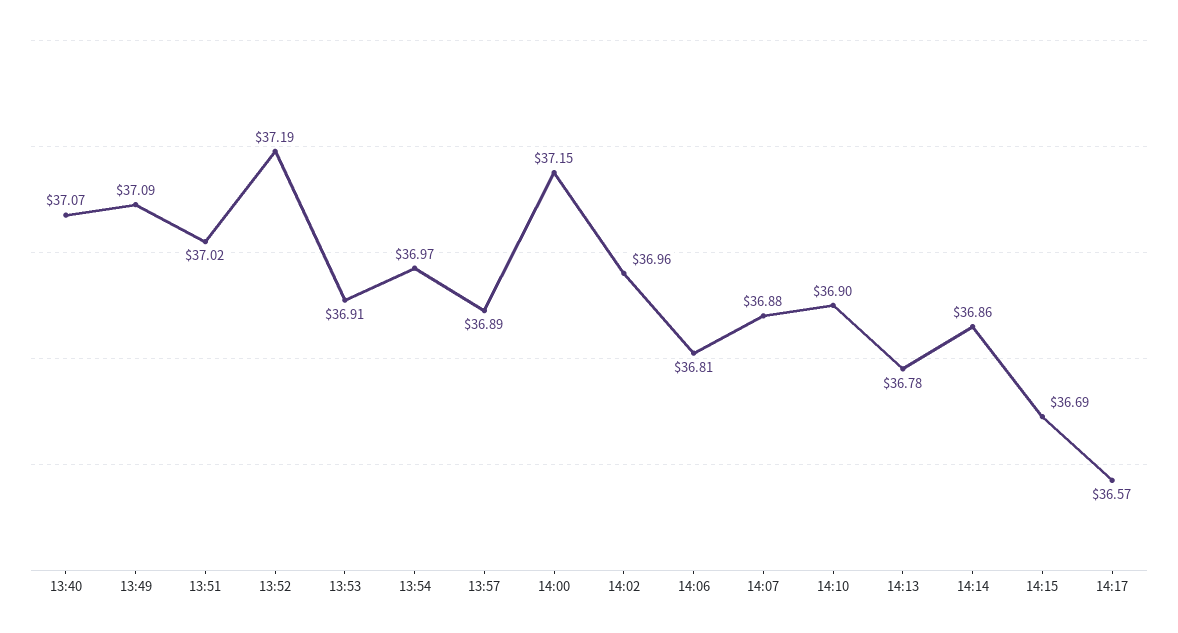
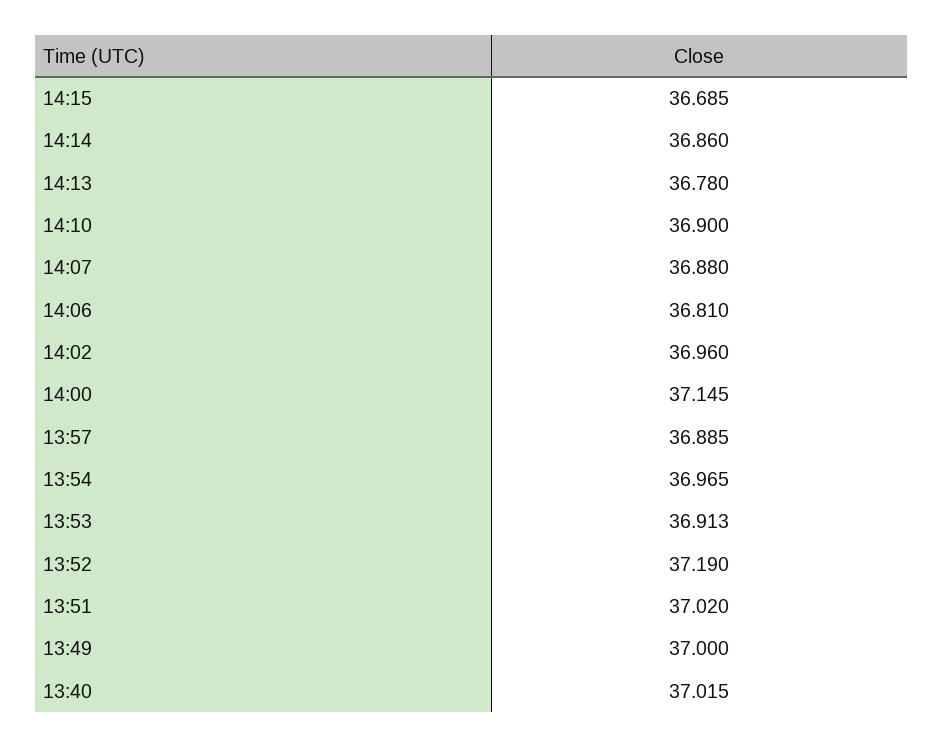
13:40: 37.07 -> 37.015
13:49: 37.09 -> 37
14:17: 36.57 -> none

